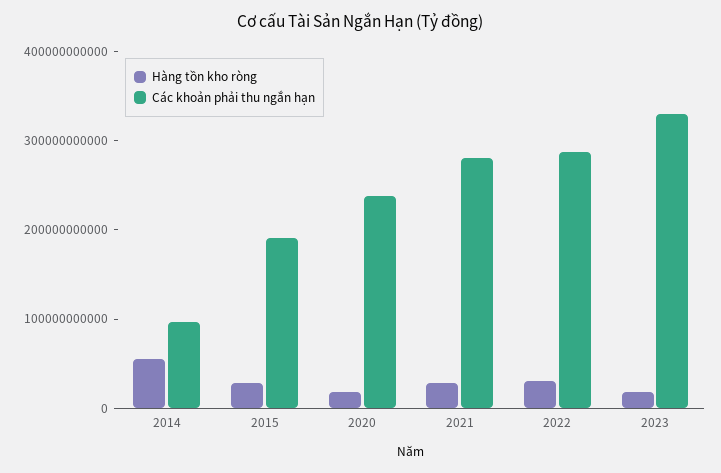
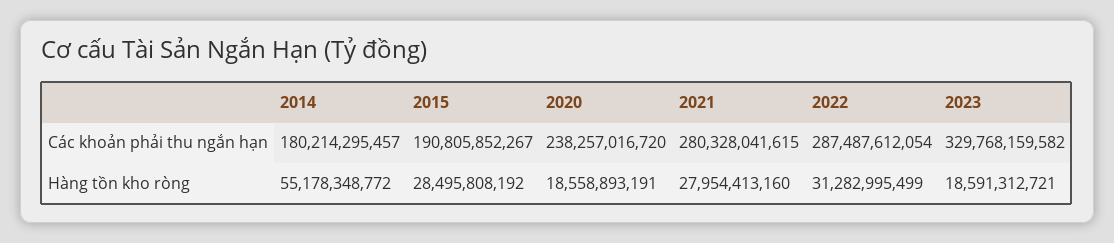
Các khoản phải thu ngắn hạn, 2014: 100000000000 -> 180214295457

